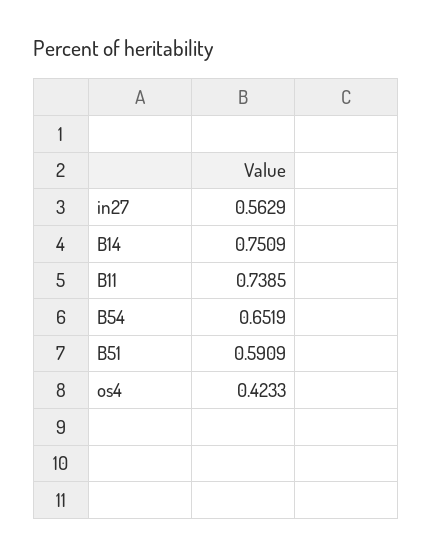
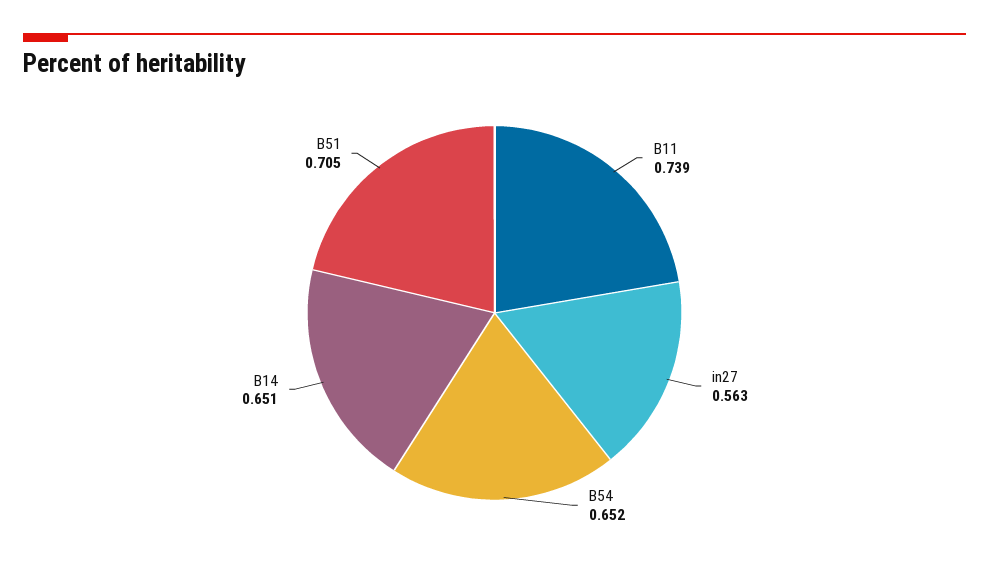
B14: 0.7509 -> 0.651
B51: 0.5909 -> 0.705
os4: 0.4233 -> none

